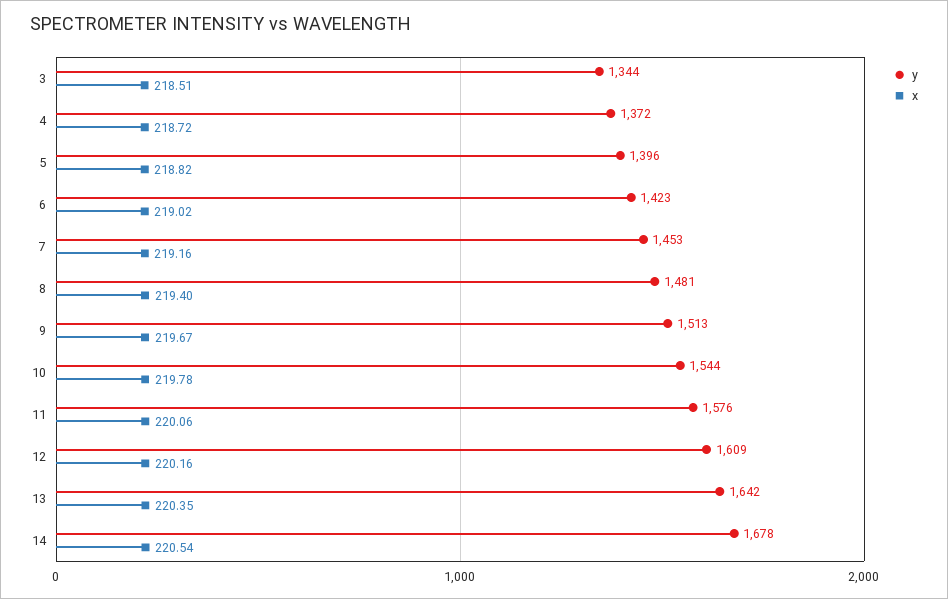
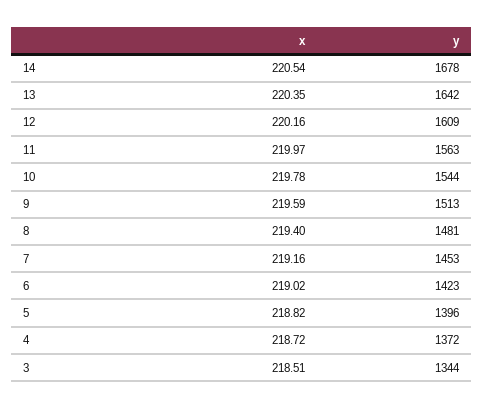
x, 9: 219.67 -> 219.59
y, 11: 1576 -> 1563
x, 11: 220.06 -> 219.97

